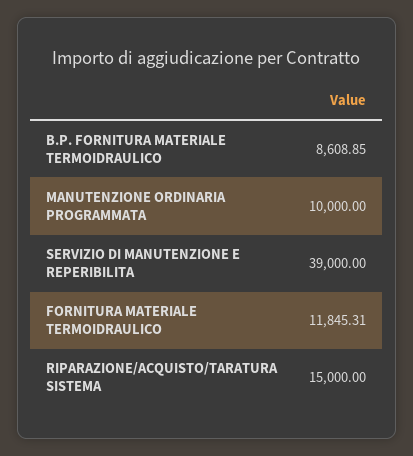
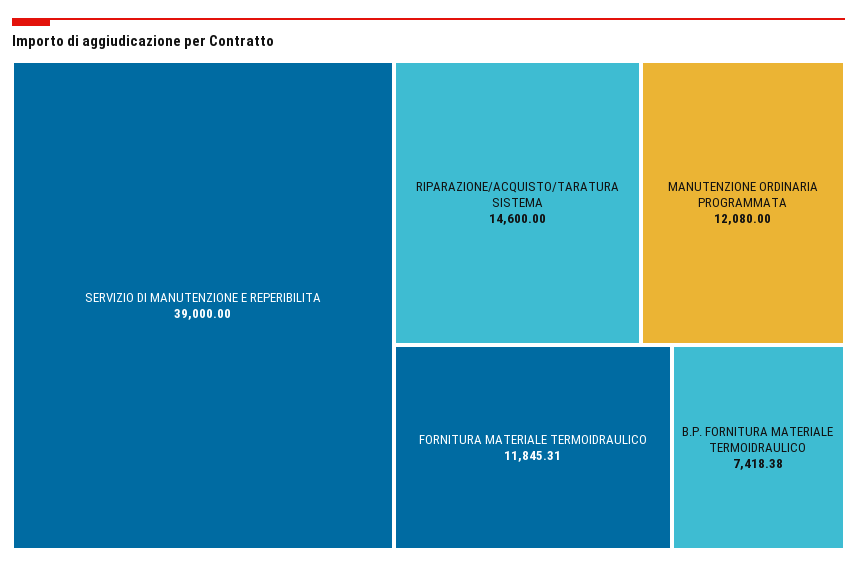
B.P. FORNITURA MATERIALE TERMOIDRAULICO: 8608.85 -> 7418.38
MANUTENZIONE ORDINARIA PROGRAMMATA: 10000 -> 12080
RIPARAZIONE/ACQUISTO/TARATURA SISTEMA: 15000 -> 14600

